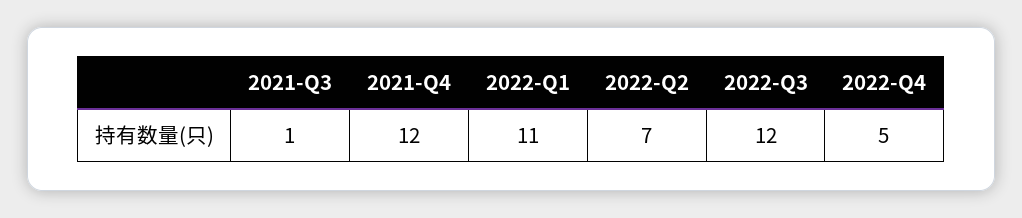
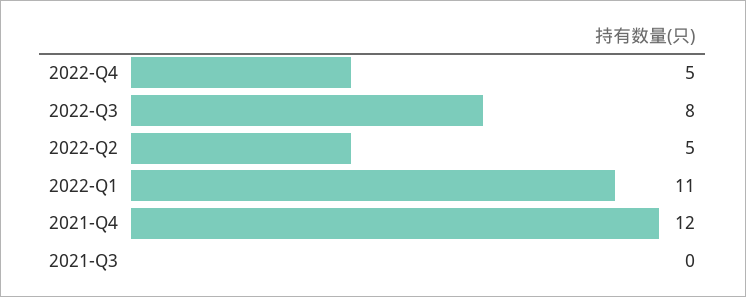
2021-Q3: 1 -> 0
2022-Q2: 7 -> 5
2022-Q3: 12 -> 8

